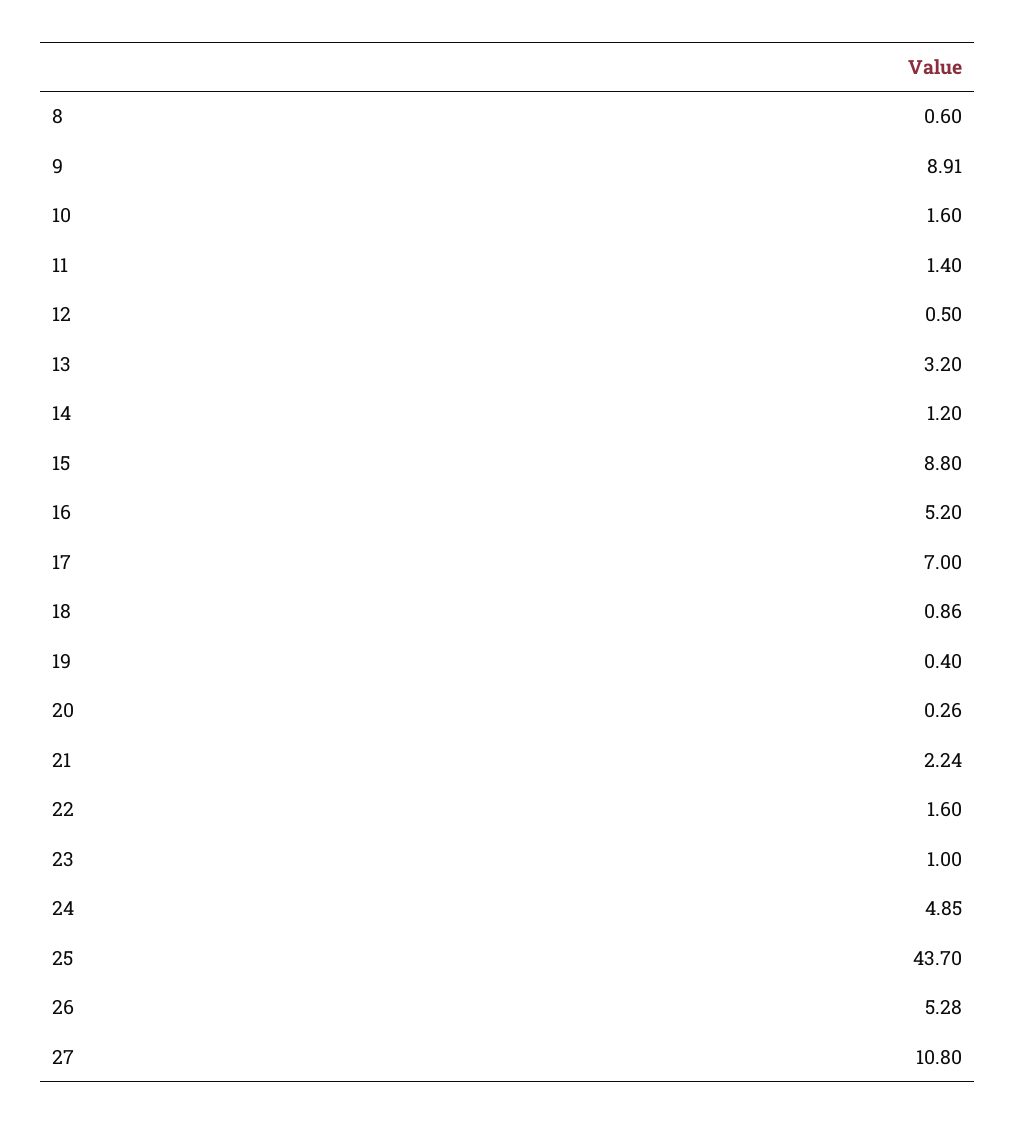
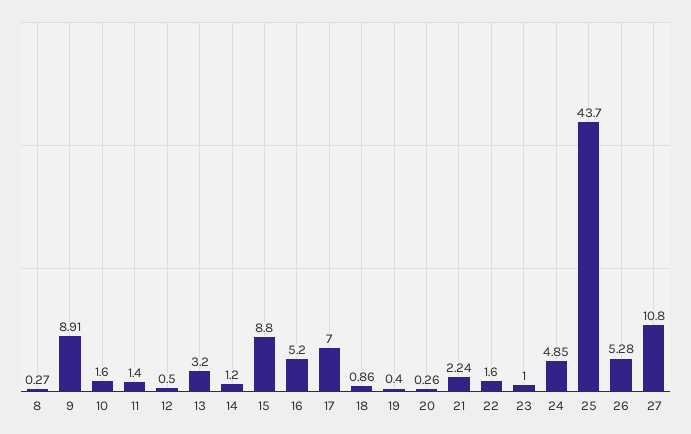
8: 0.6 -> 0.27

